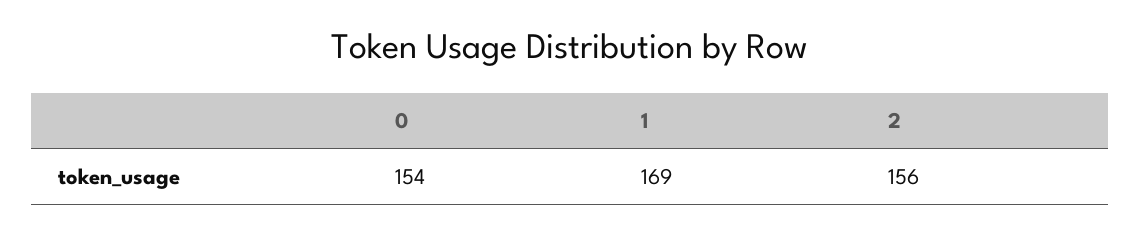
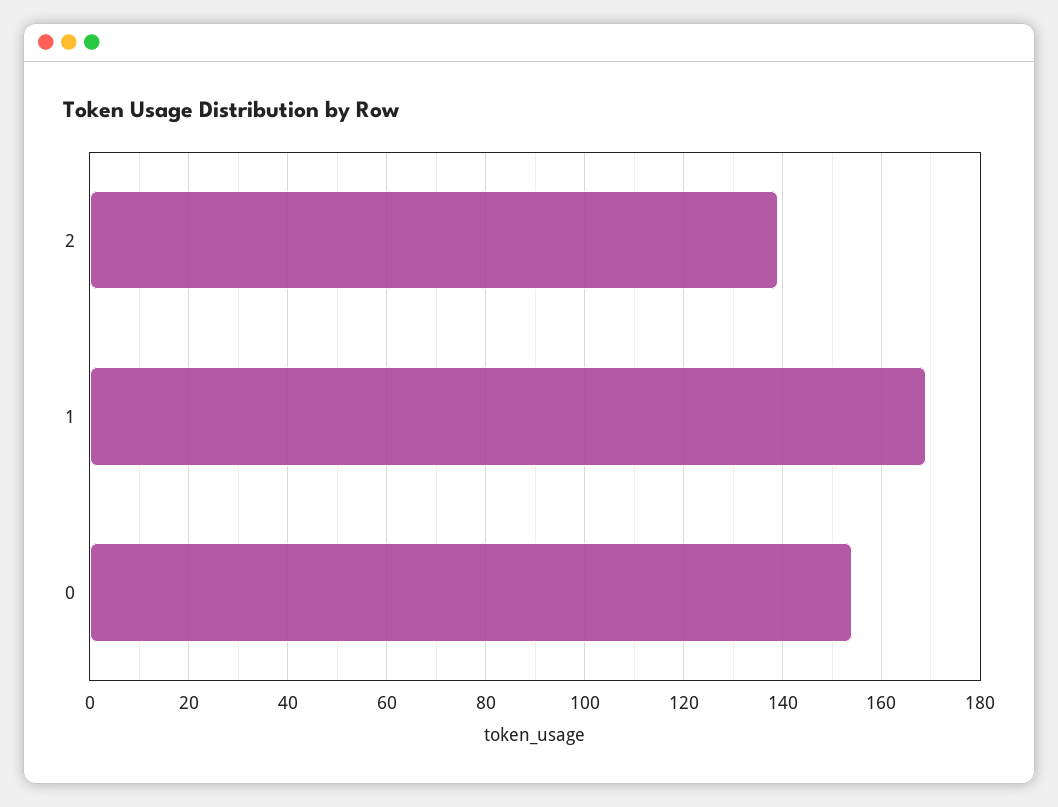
2: 156 -> 140

